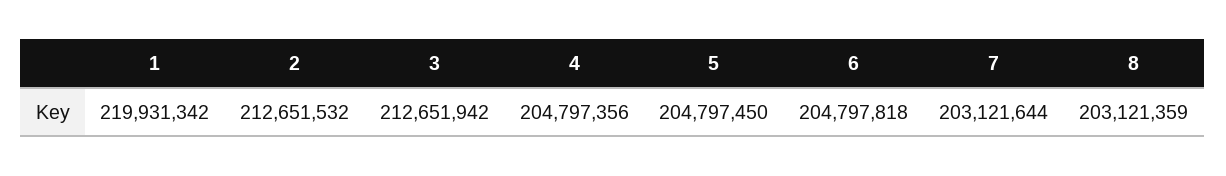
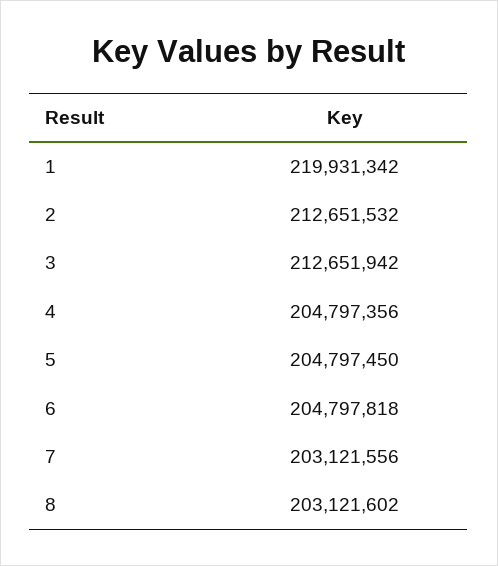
7: 203121644 -> 203121556
8: 203121359 -> 203121602

